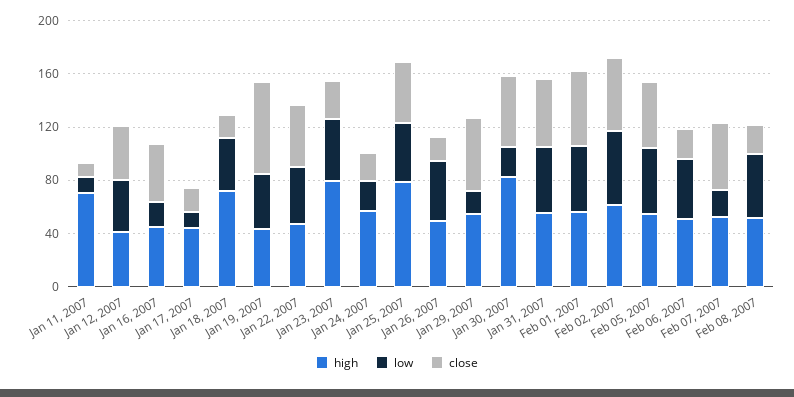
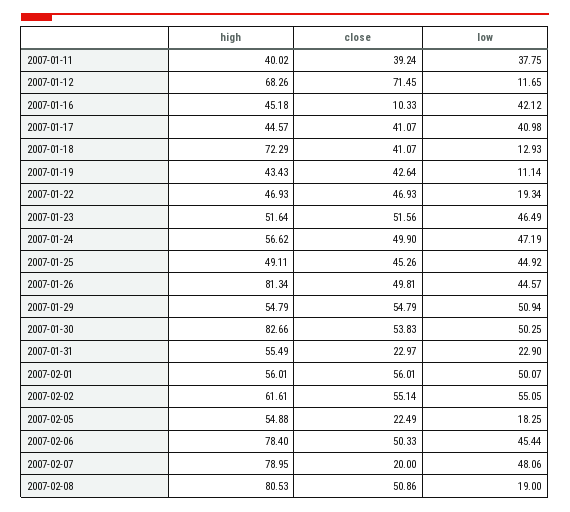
high, Jan 11, 2007: 70 -> 40.02
low, Jan 11, 2007: 10 -> 37.75
close, Jan 11, 2007: 10 -> 39.24
high, Jan 12, 2007: 40 -> 68.26
low, Jan 12, 2007: 40 -> 11.65
close, Jan 12, 2007: 40 -> 71.45
low, Jan 16, 2007: 20 -> 42.12
close, Jan 16, 2007: 40 -> 10.33
low, Jan 17, 2007: 10 -> 40.98
close, Jan 17, 2007: 20 -> 41.07
low, Jan 18, 2007: 40 -> 12.93
close, Jan 18, 2007: 20 -> 41.07
low, Jan 19, 2007: 40 -> 11.14
close, Jan 19, 2007: 70 -> 42.64
low, Jan 22, 2007: 40 -> 19.34
high, Jan 23, 2007: 80 -> 51.64
close, Jan 23, 2007: 30 -> 51.56
low, Jan 24, 2007: 20 -> 47.19
close, Jan 24, 2007: 20 -> 49.9
high, Jan 25, 2007: 80 -> 49.11
high, Jan 26, 2007: 50 -> 81.34
close, Jan 26, 2007: 20 -> 49.81
low, Jan 29, 2007: 20 -> 50.94
low, Jan 30, 2007: 20 -> 50.25
low, Jan 31, 2007: 50 -> 22.9
close, Jan 31, 2007: 50 -> 22.97
low, Feb 05, 2007: 50 -> 18.25
close, Feb 05, 2007: 50 -> 22.49
high, Feb 06, 2007: 50 -> 78.4
close, Feb 06, 2007: 20 -> 50.33
high, Feb 07, 2007: 50 -> 78.95
low, Feb 07, 2007: 20 -> 48.06
close, Feb 07, 2007: 50 -> 20
high, Feb 08, 2007: 50 -> 80.53
low, Feb 08, 2007: 50 -> 19
close, Feb 08, 2007: 20 -> 50.86

